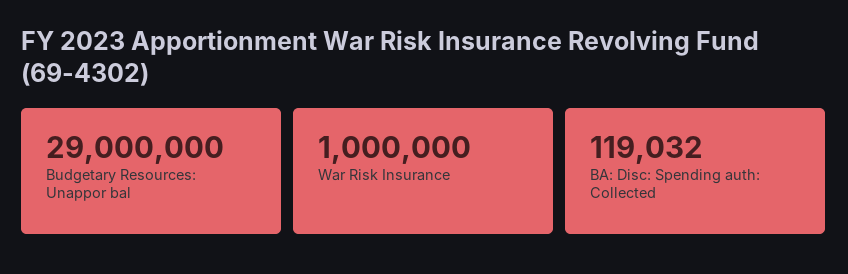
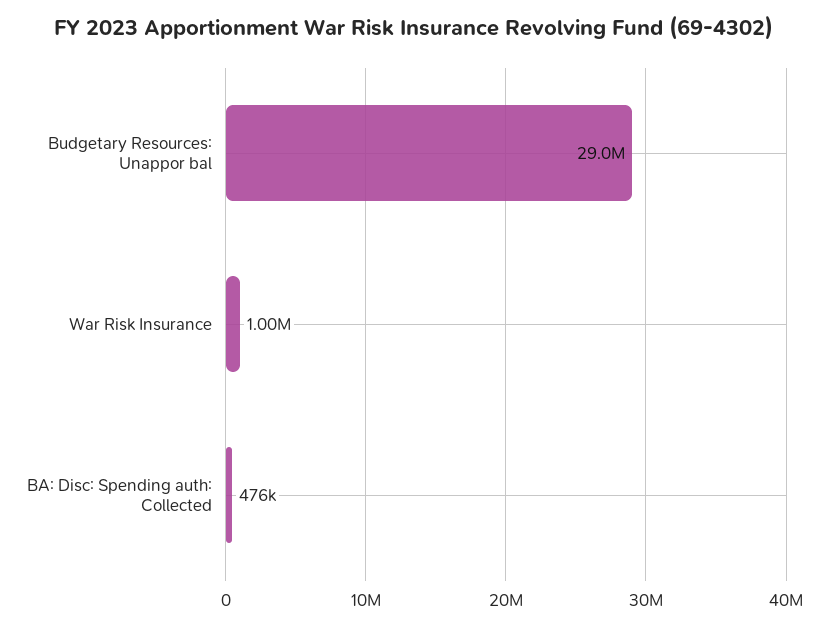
BA: Disc: Spending auth: Collected: 119032 -> 476000

